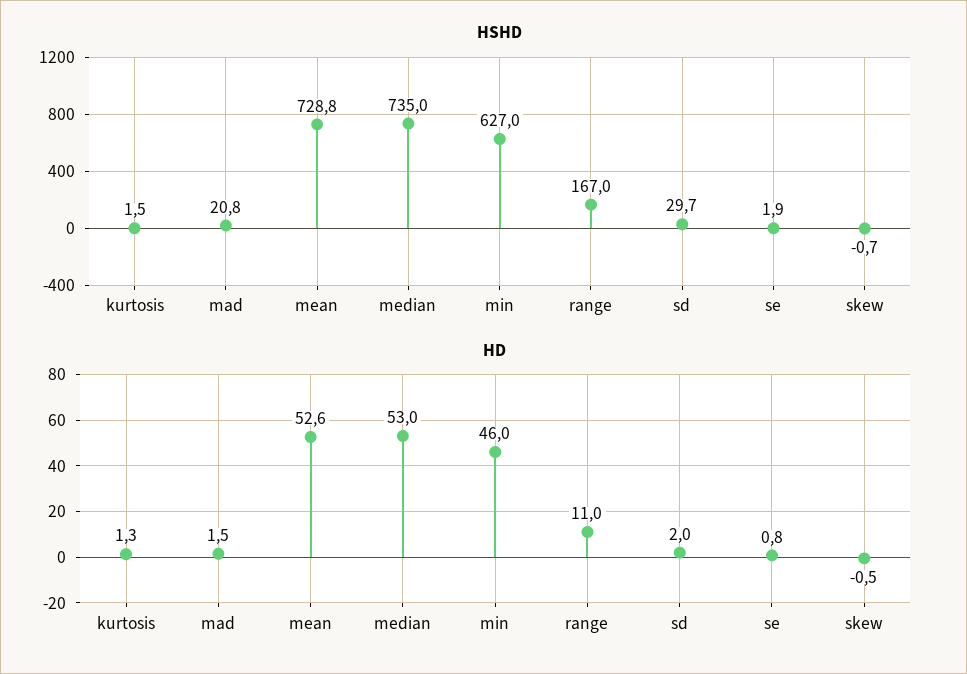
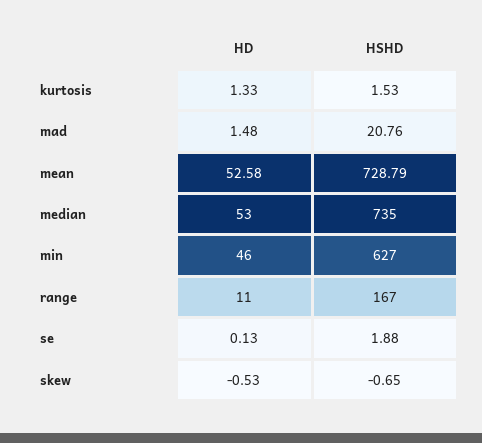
HSHD, sd: 29.7 -> none
HD, sd: 2 -> none
HD, se: 0.8 -> 0.13

